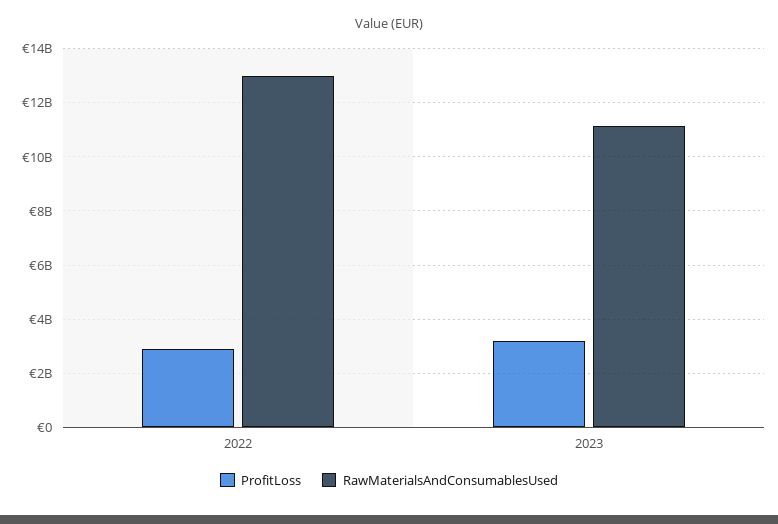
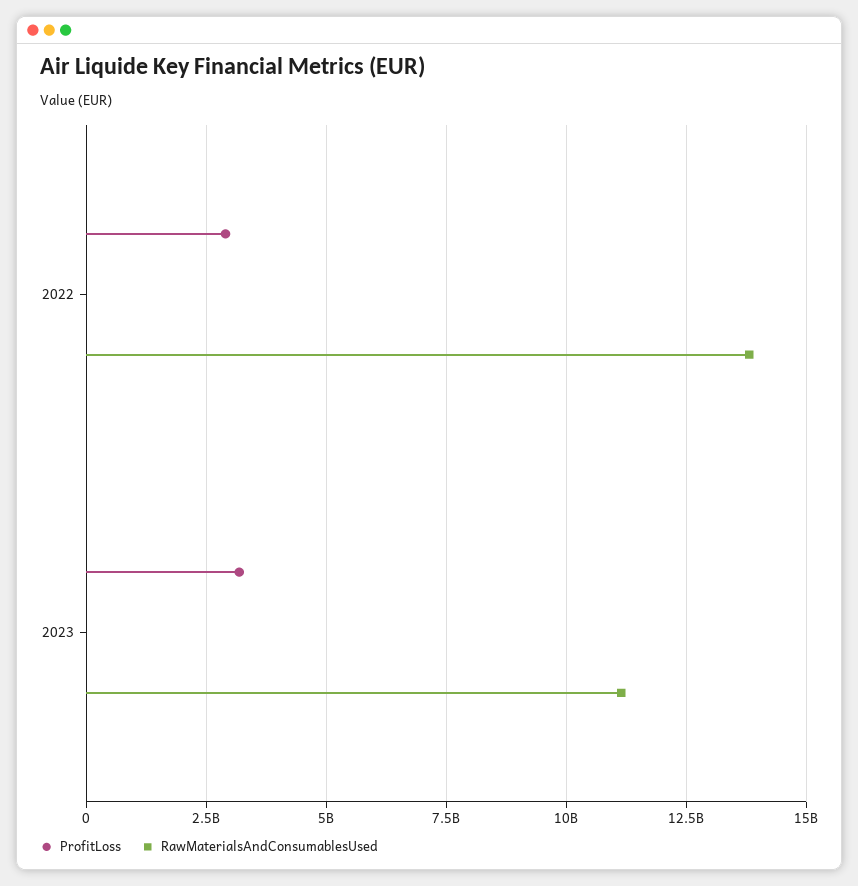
RawMaterialsAndConsumablesUsed, 2022: 13000000000 -> 13750000000

